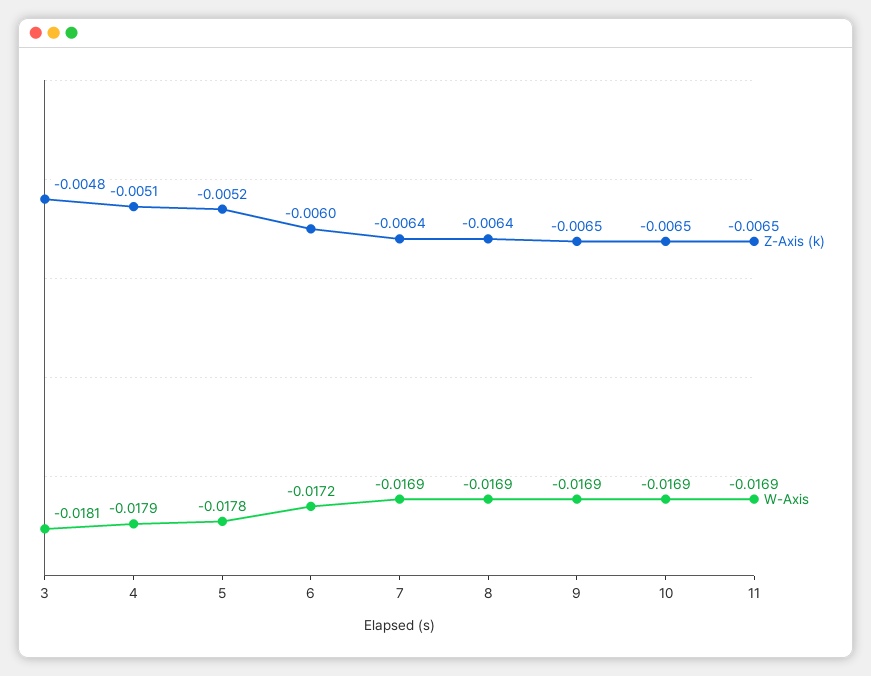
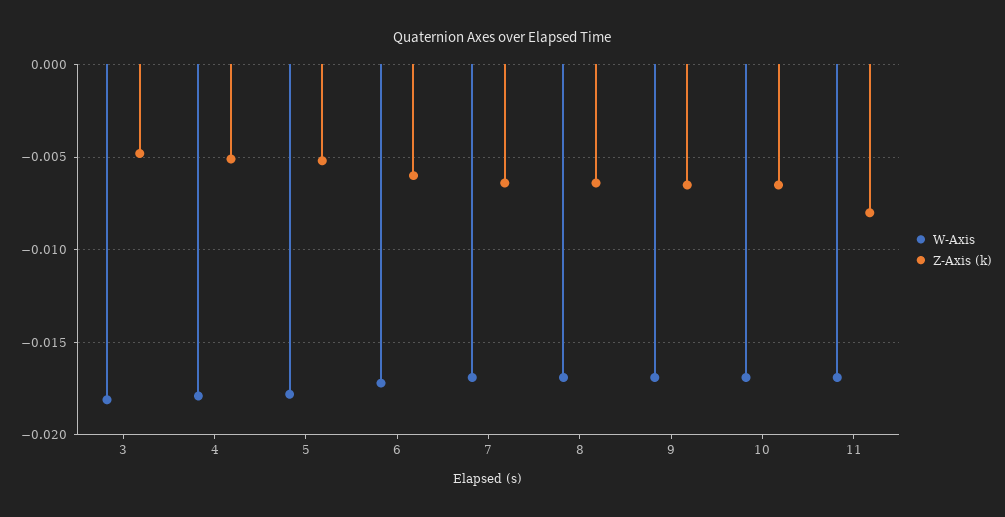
Z-Axis (k), 11: -0.0065 -> -0.008

